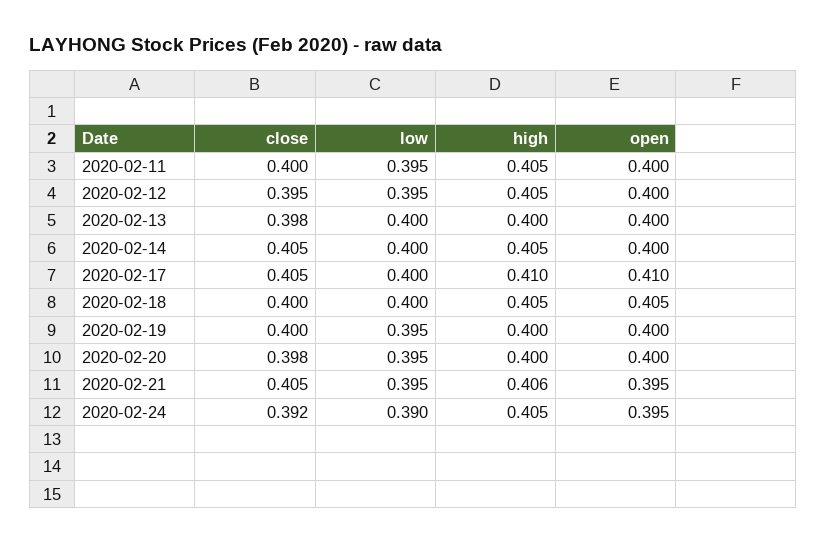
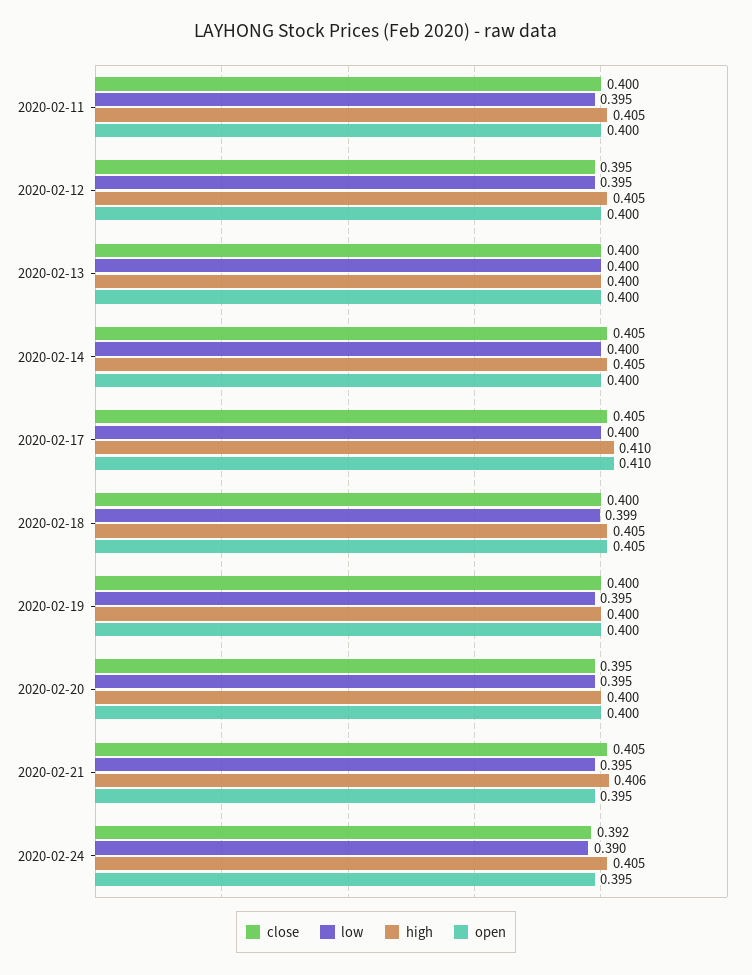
close, 2020-02-13: 0.398 -> 0.4
low, 2020-02-18: 0.4 -> 0.399
close, 2020-02-20: 0.398 -> 0.395

